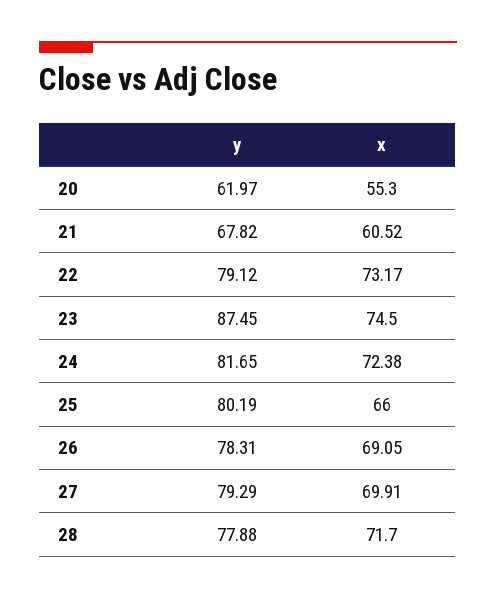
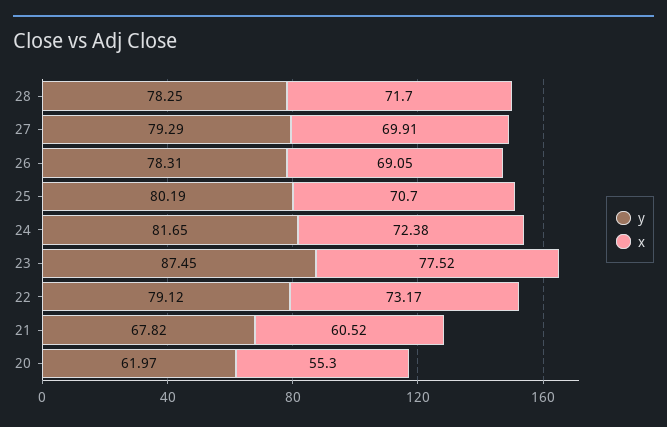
x, 23: 74.5 -> 77.52
x, 25: 66 -> 70.7
y, 28: 77.88 -> 78.25

